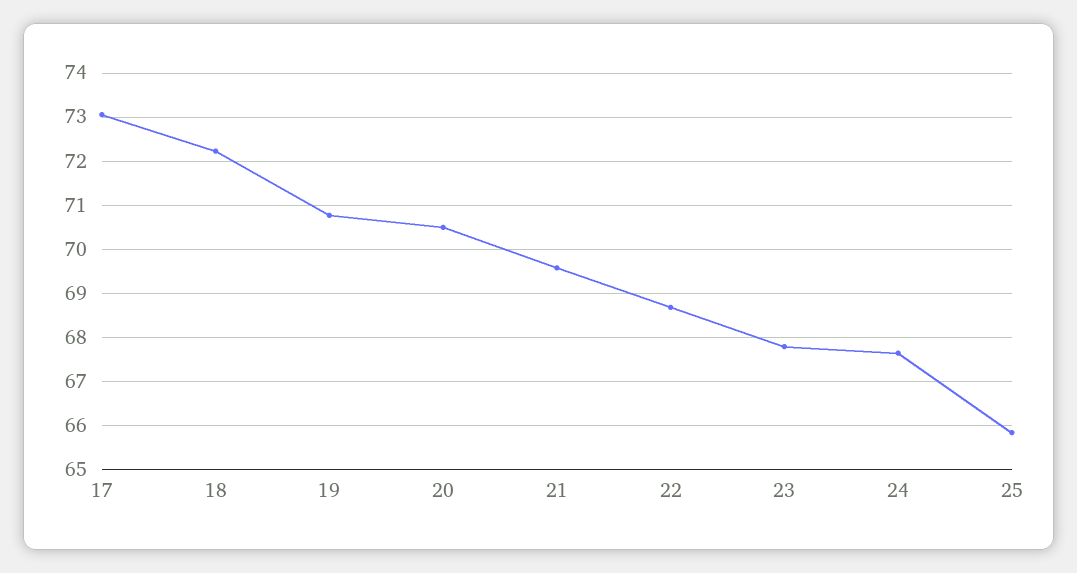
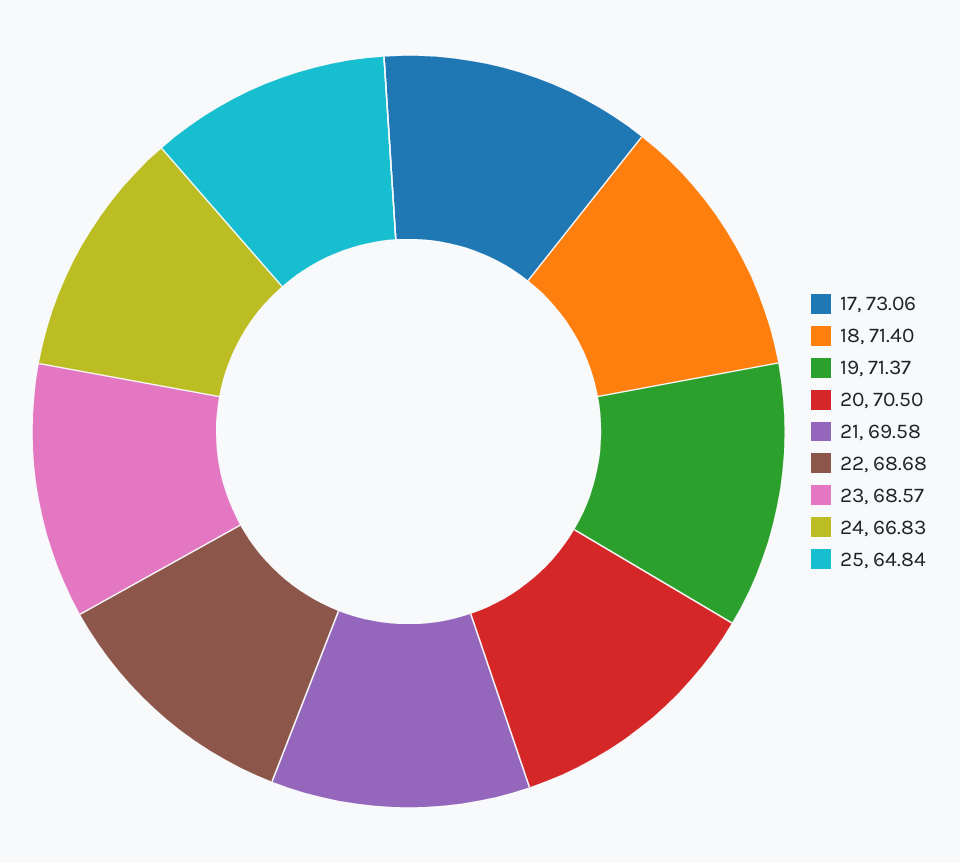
18: 72.2 -> 71.4
19: 70.8 -> 71.37
23: 67.8 -> 68.57
24: 67.6 -> 66.83
25: 65.8 -> 64.84

